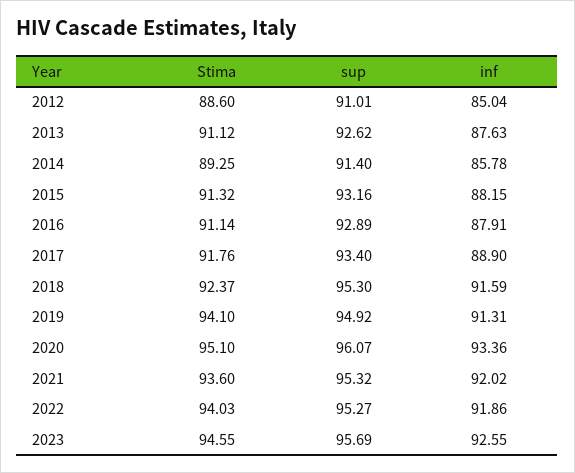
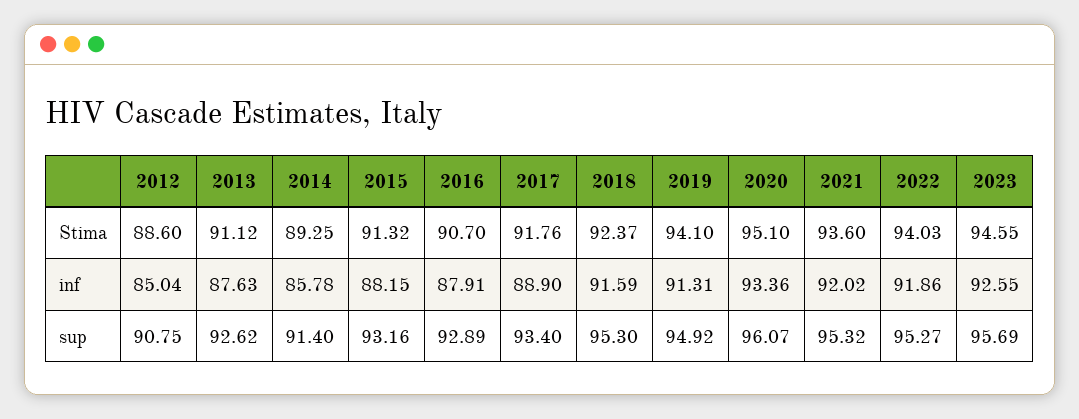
sup, 2012: 91.01 -> 90.75
Stima, 2016: 91.14 -> 90.7

